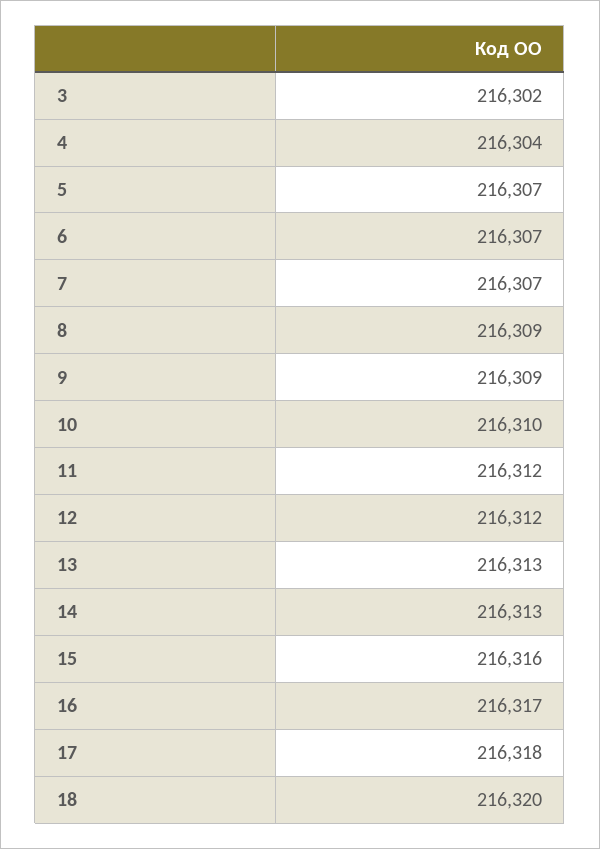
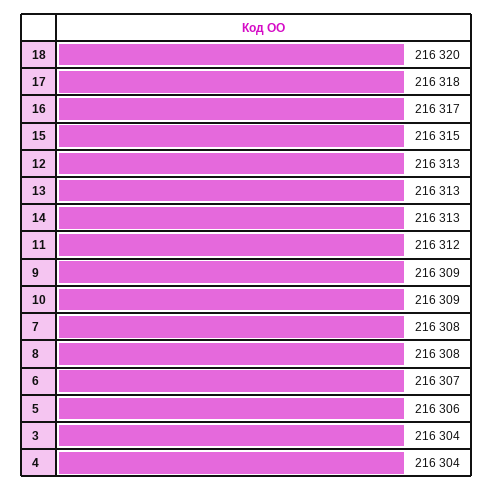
3: 216302 -> 216304
5: 216307 -> 216306
7: 216307 -> 216308
8: 216309 -> 216308
10: 216310 -> 216309
12: 216312 -> 216313
15: 216316 -> 216315

